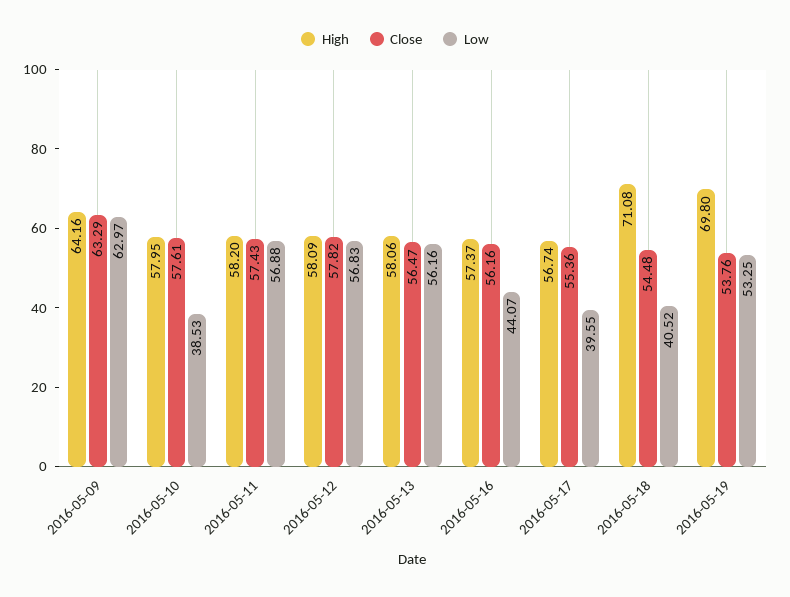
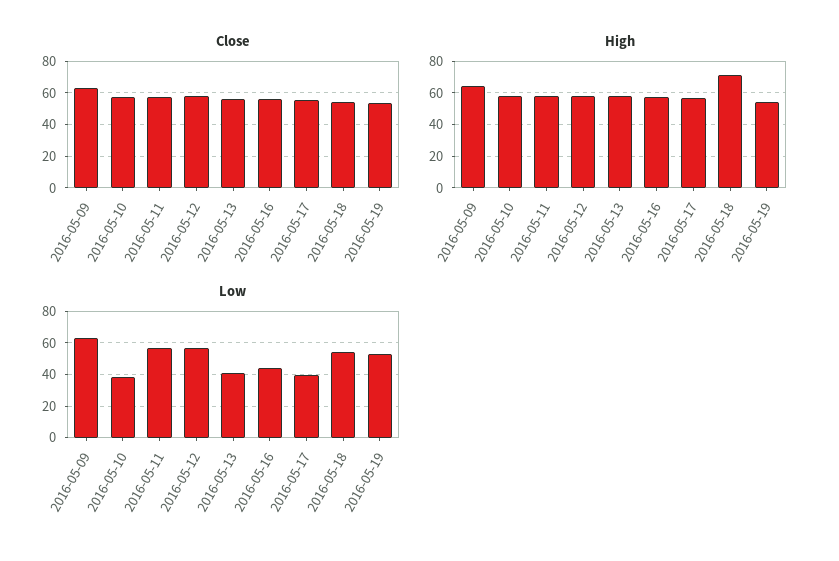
Low, 2016-05-13: 56.16 -> 40
Low, 2016-05-18: 40.52 -> 55
High, 2016-05-19: 69.8 -> 55

